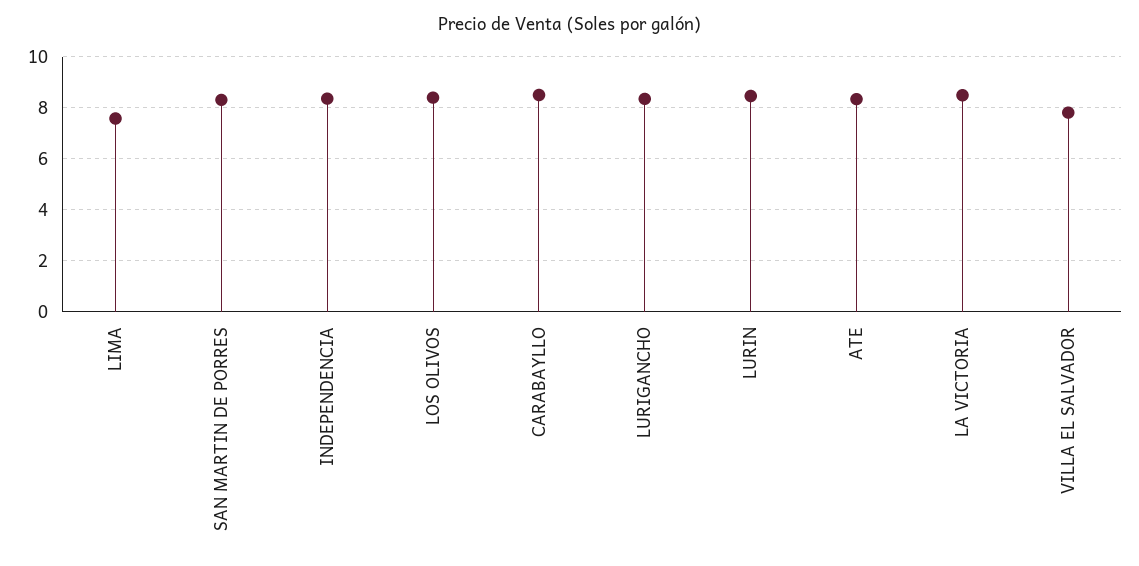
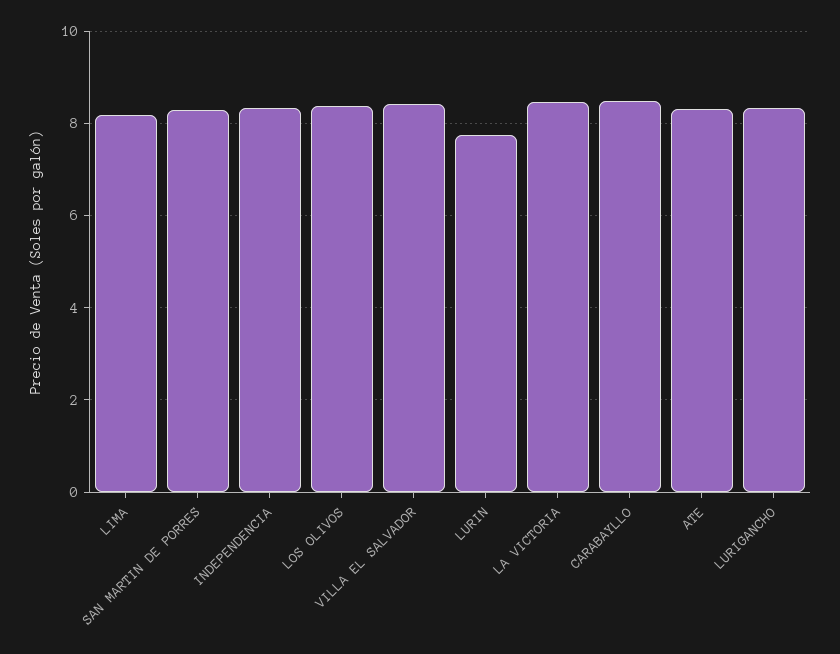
LIMA: 7.5 -> 8.2
LURIN: 8.5 -> 7.8
VILLA EL SALVADOR: 7.75 -> 8.4

